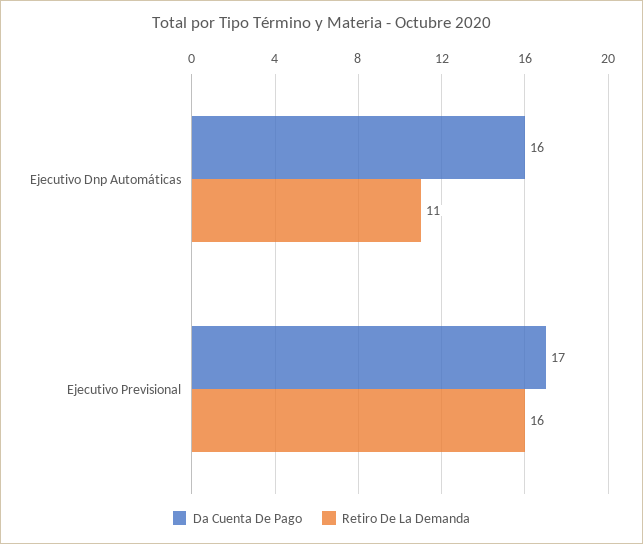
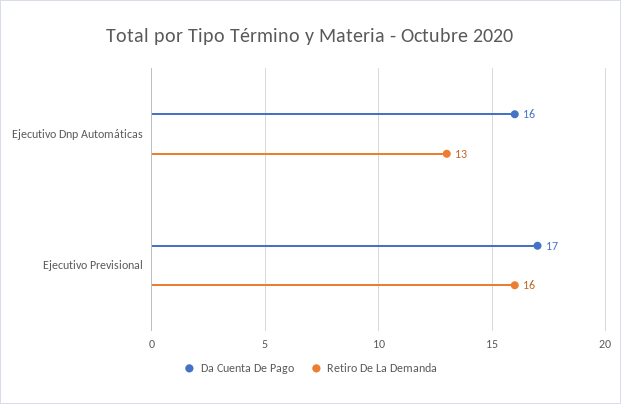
Retiro De La Demanda, Ejecutivo Dnp Automáticas: 11 -> 13

